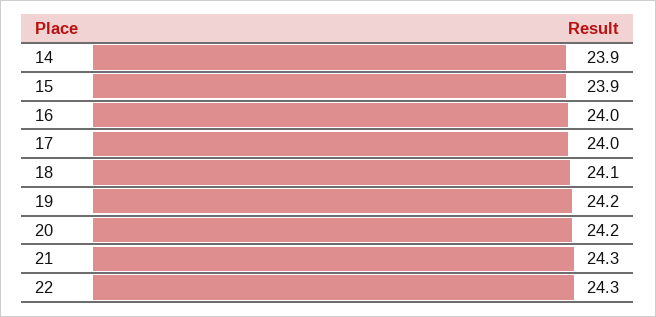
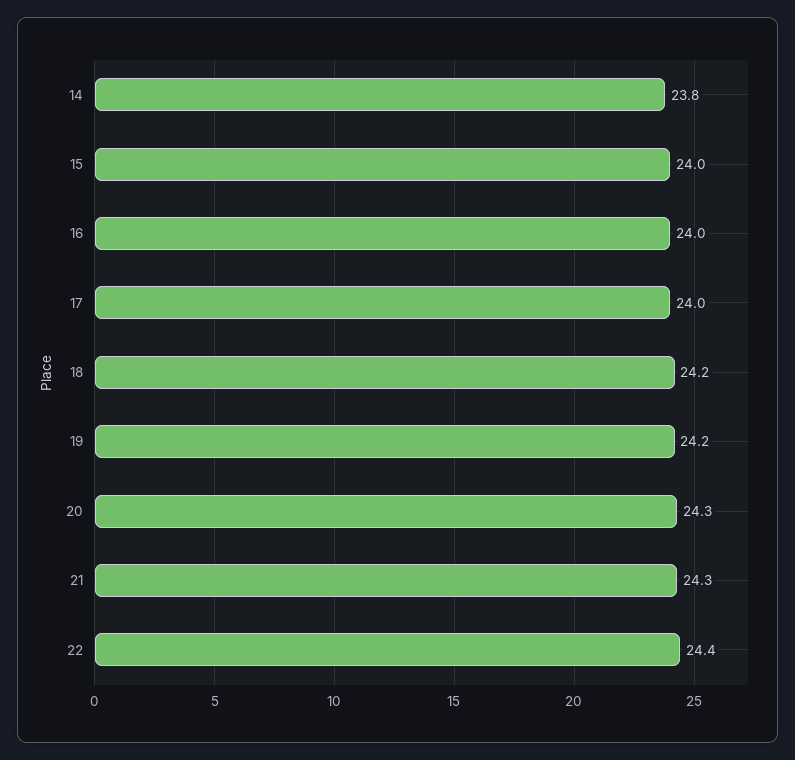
14: 23.9 -> 23.8
15: 23.9 -> 24
18: 24.1 -> 24.2
20: 24.2 -> 24.3
22: 24.3 -> 24.4

